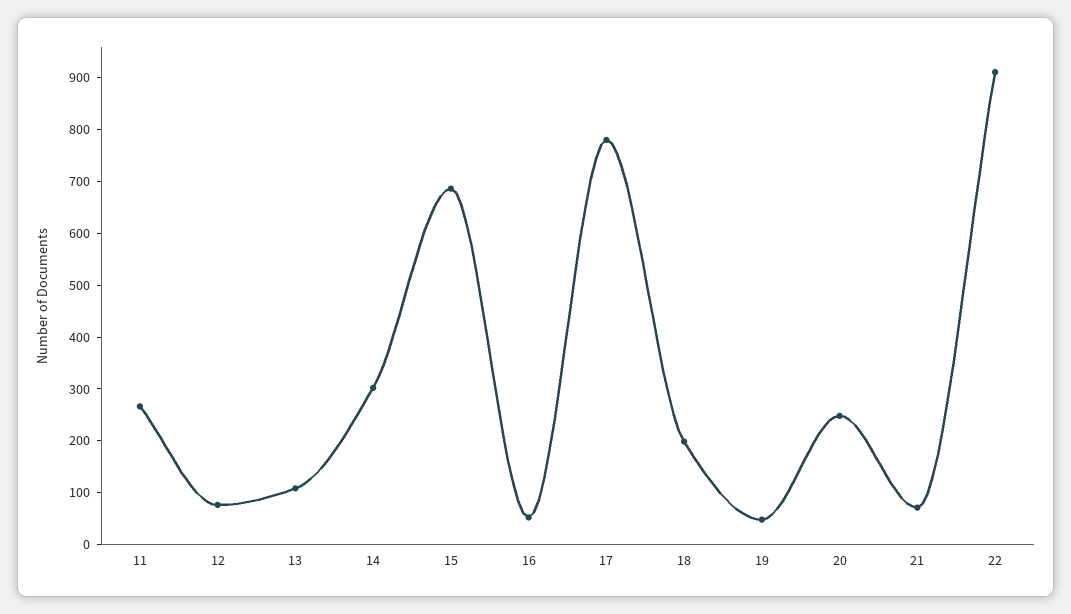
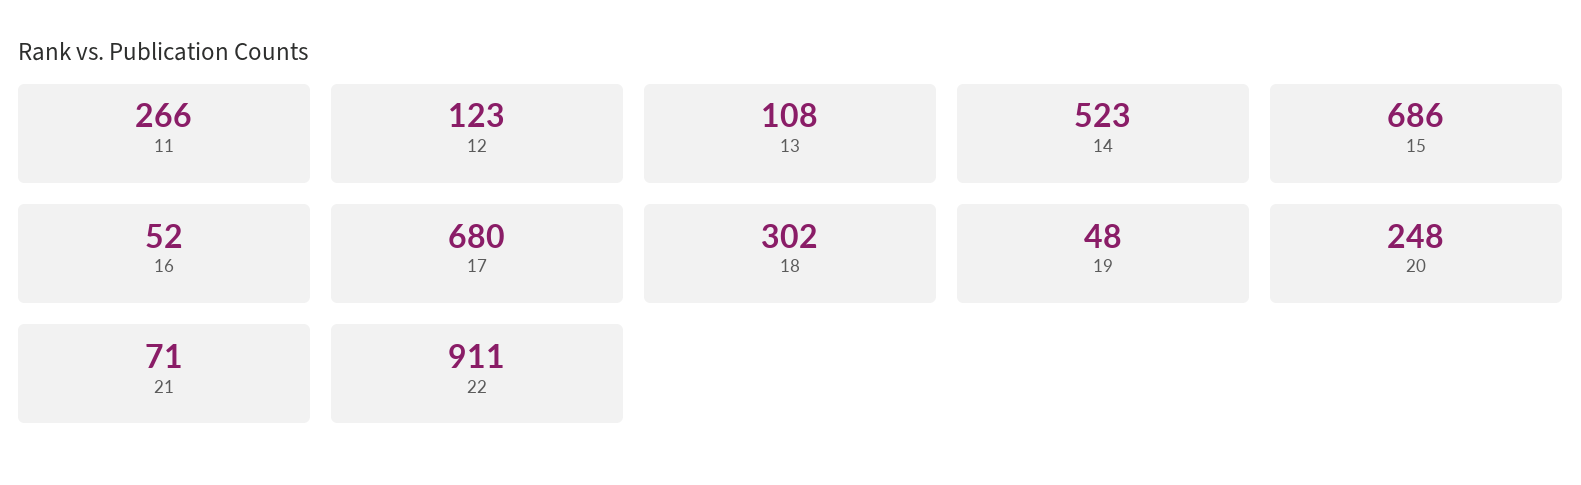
12: 80 -> 123
14: 300 -> 523
17: 780 -> 680
18: 200 -> 302

